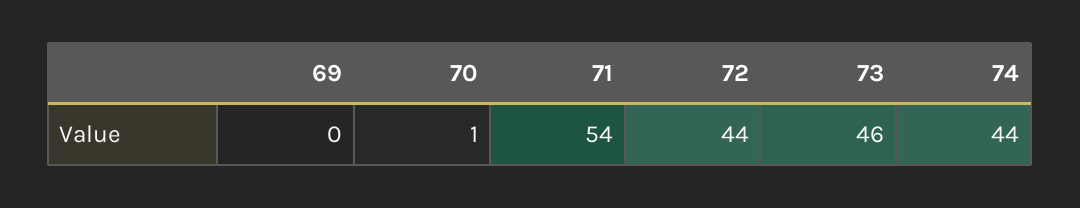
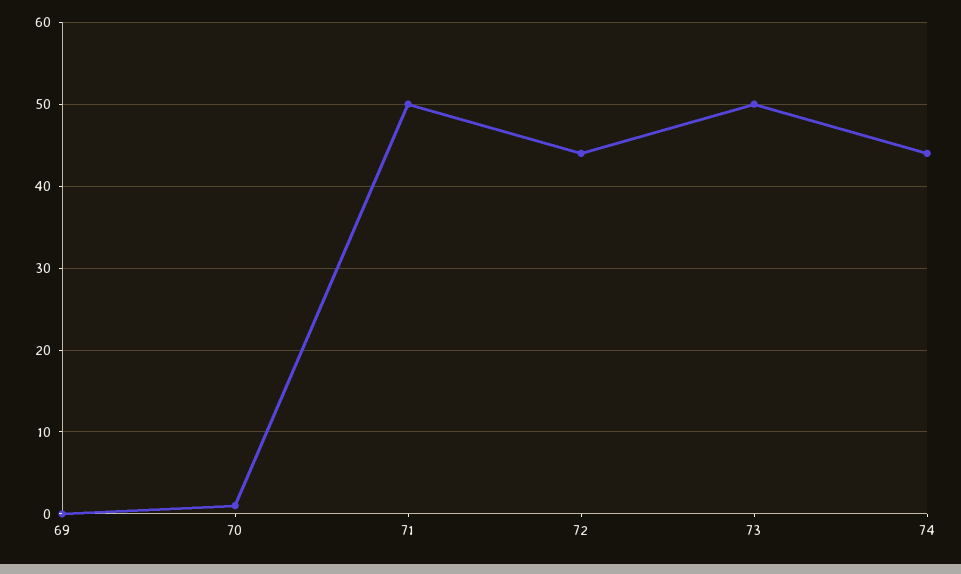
71: 54 -> 50
73: 46 -> 50

